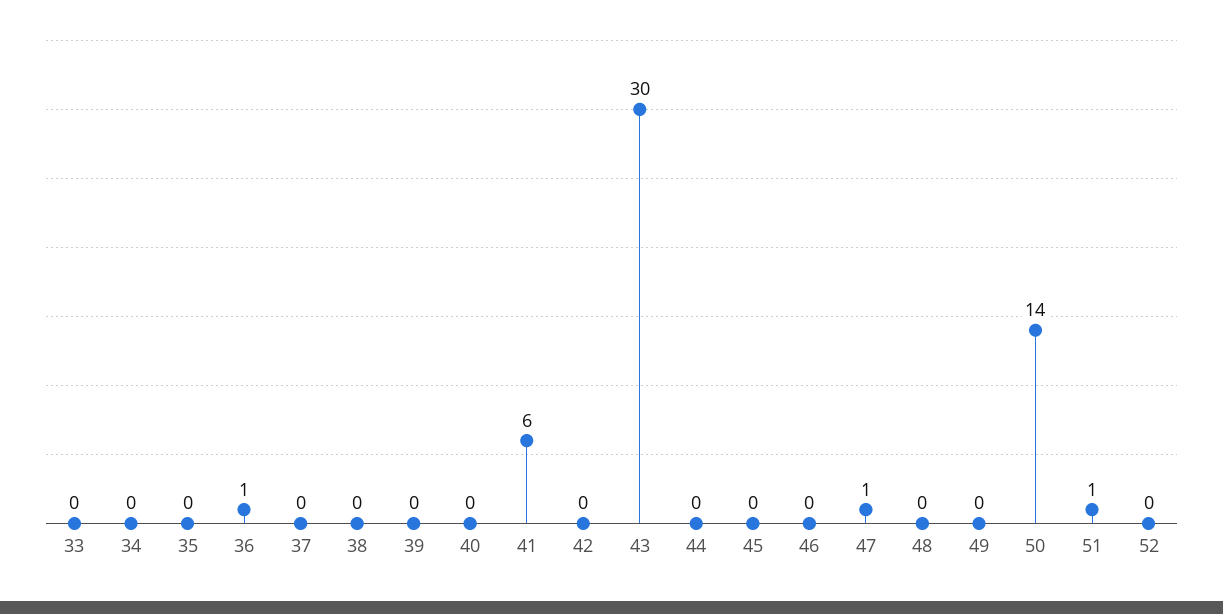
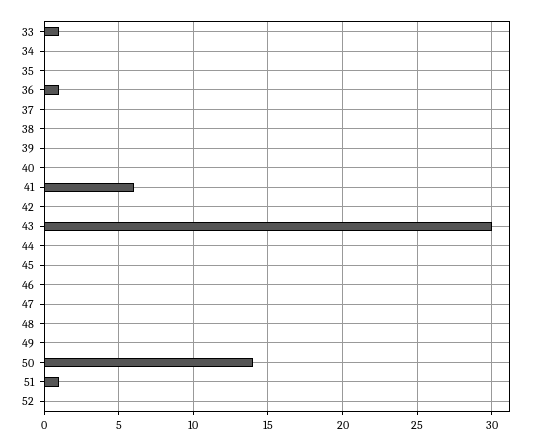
33: 0 -> 1
47: 1 -> 0

